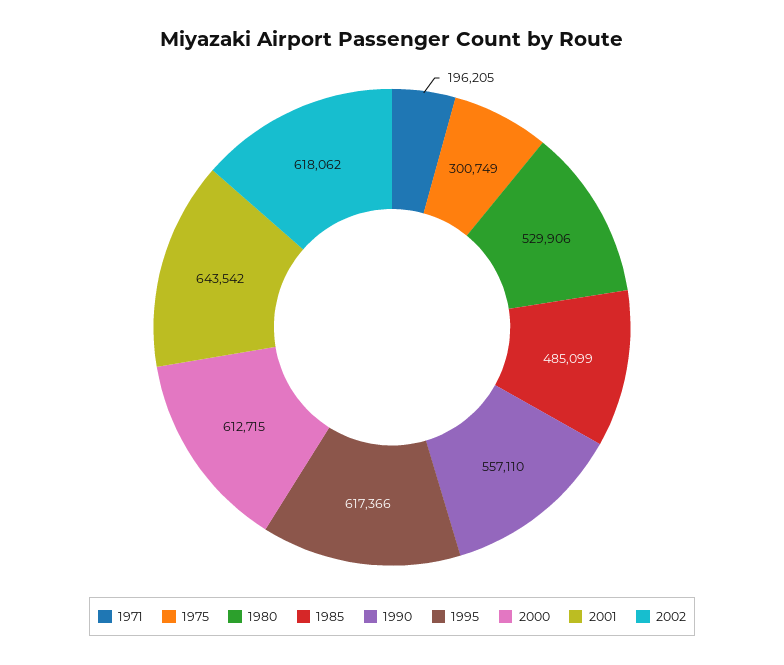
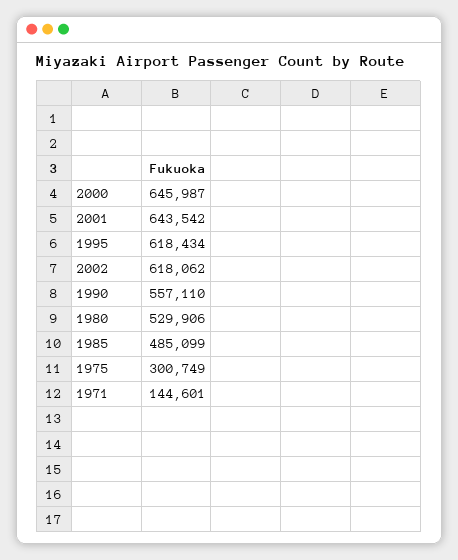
1971: 196205 -> 144601
1995: 617366 -> 618434
2000: 612715 -> 645987

